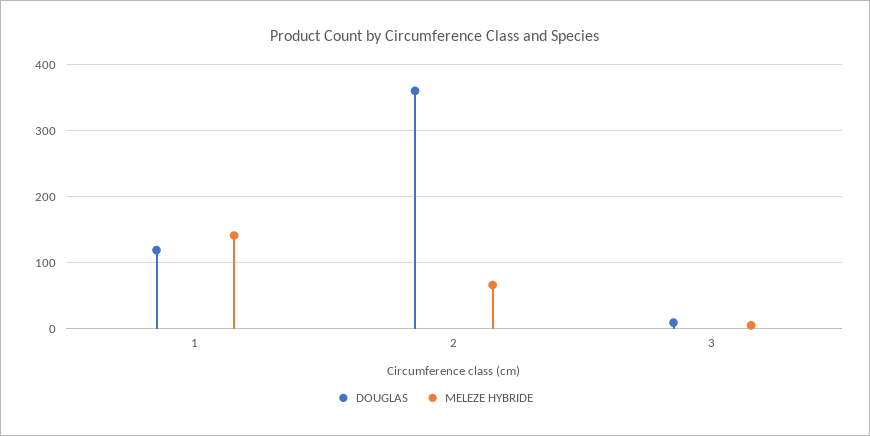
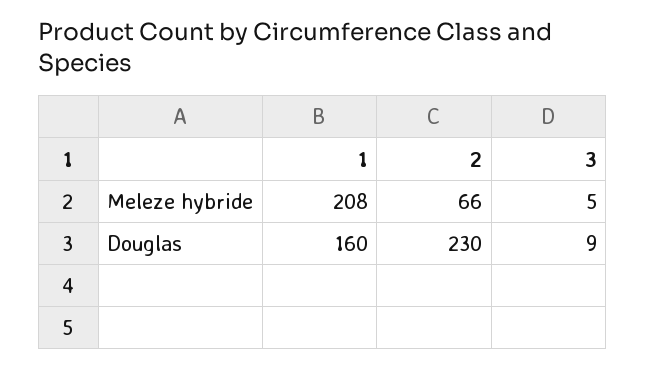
DOUGLAS, 1: 120 -> 160
MELEZE HYBRIDE, 1: 140 -> 208
DOUGLAS, 2: 360 -> 230

